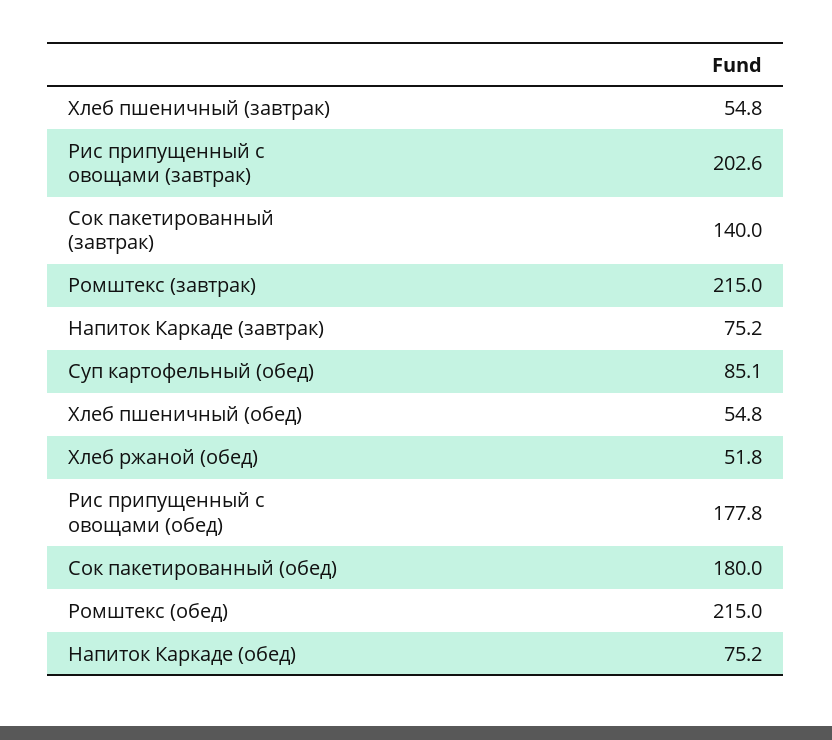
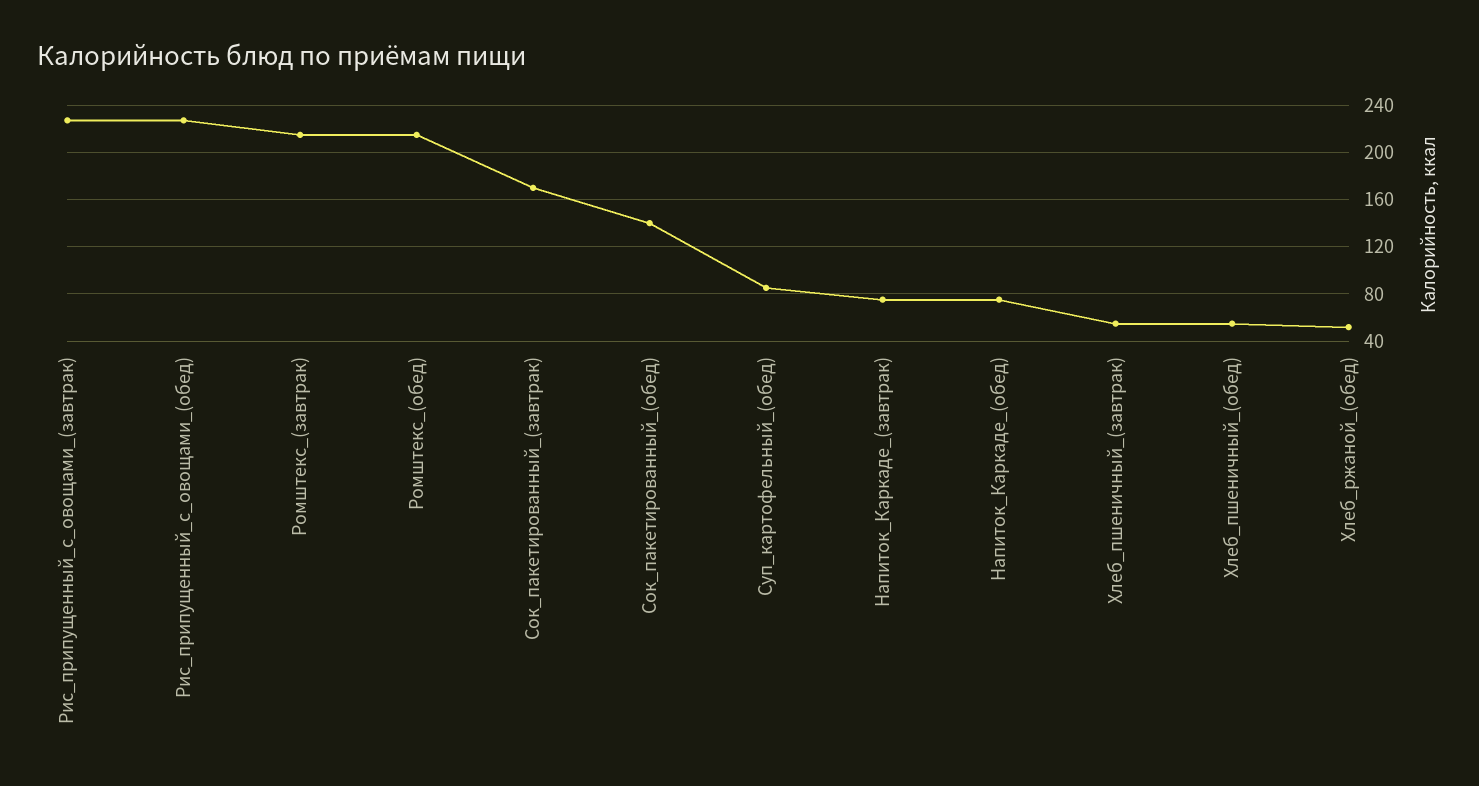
Рис припущенный с овощами (завтрак): 202.6 -> 230
Сок пакетированный (завтрак): 140 -> 170
Рис припущенный с овощами (обед): 177.8 -> 230
Сок пакетированный (обед): 180 -> 140

